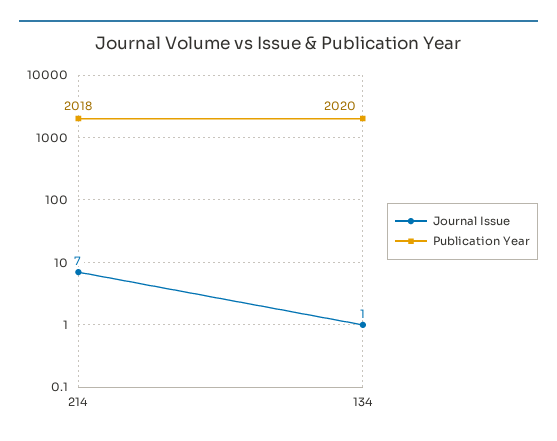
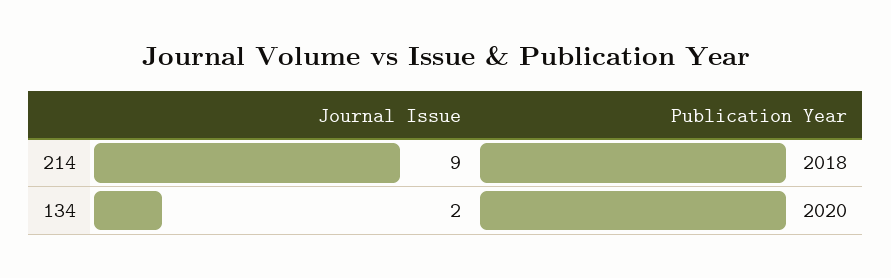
Journal Issue, 214: 7 -> 9
Journal Issue, 134: 1 -> 2

